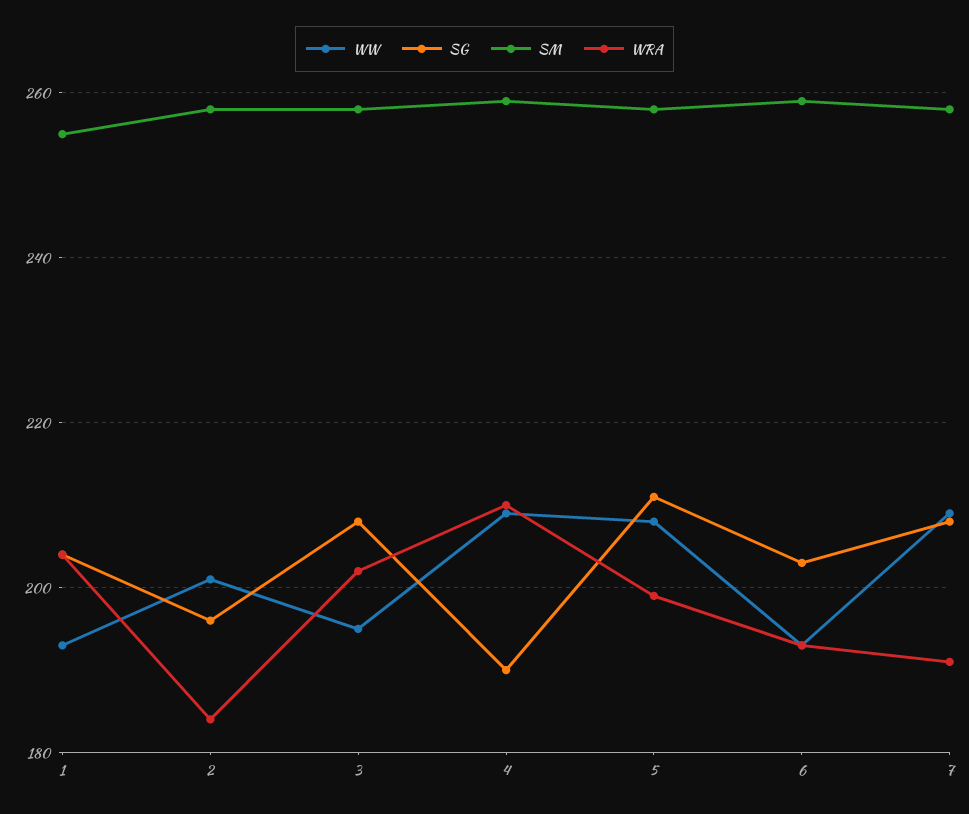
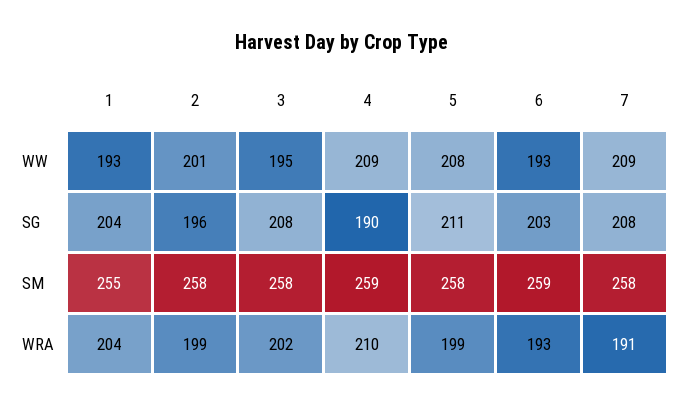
WRA, 2: 185 -> 199

